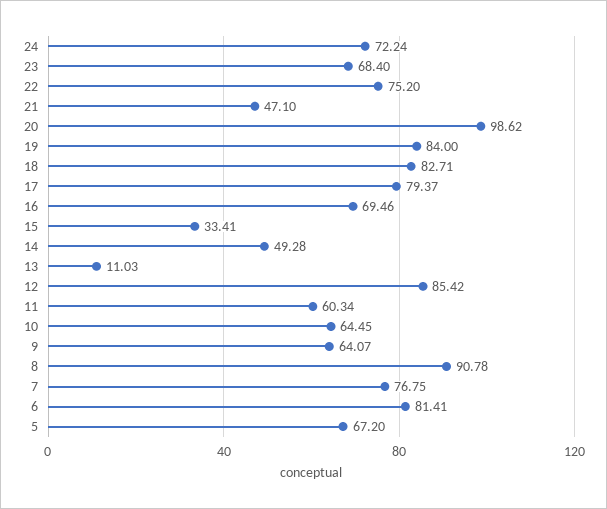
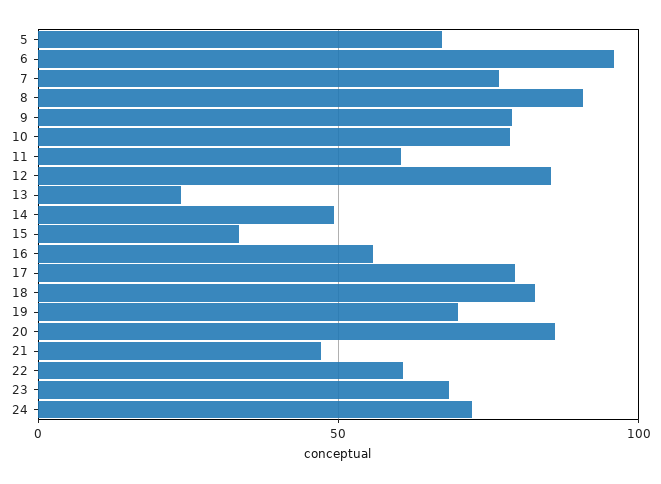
22: 75.2 -> 60
20: 98.62 -> 85
19: 84 -> 70
16: 69.46 -> 55
13: 11.03 -> 25
10: 64.45 -> 80
9: 64.07 -> 80
6: 81.41 -> 95

